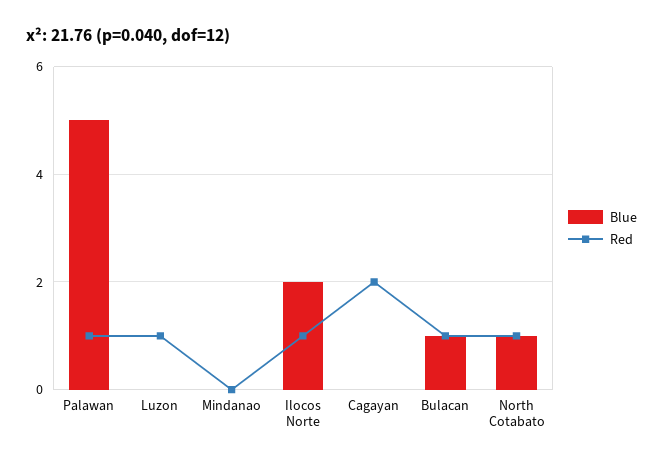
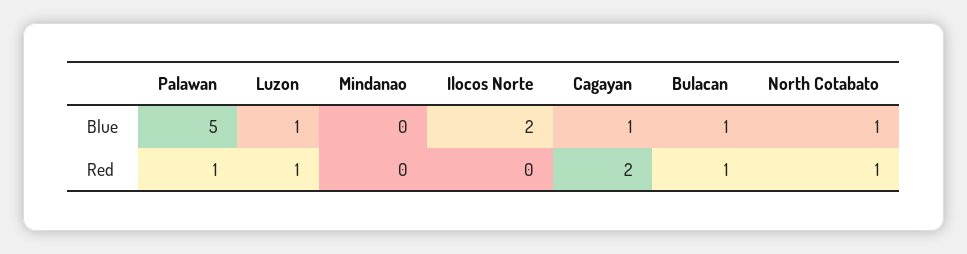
Blue, Luzon: 0 -> 1
Red, Ilocos Norte: 1 -> 0
Blue, Cagayan: 0 -> 1

